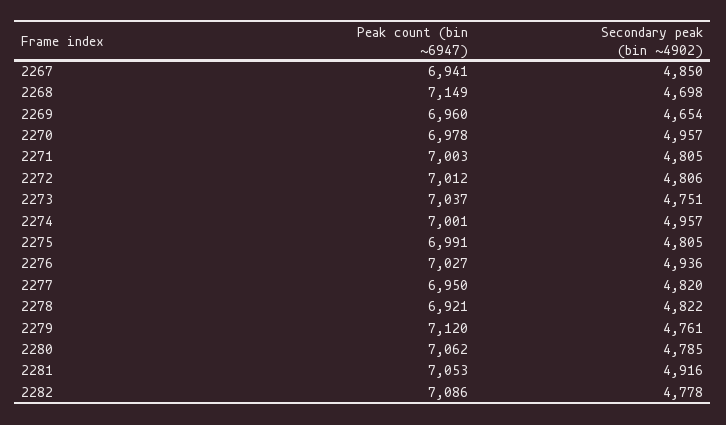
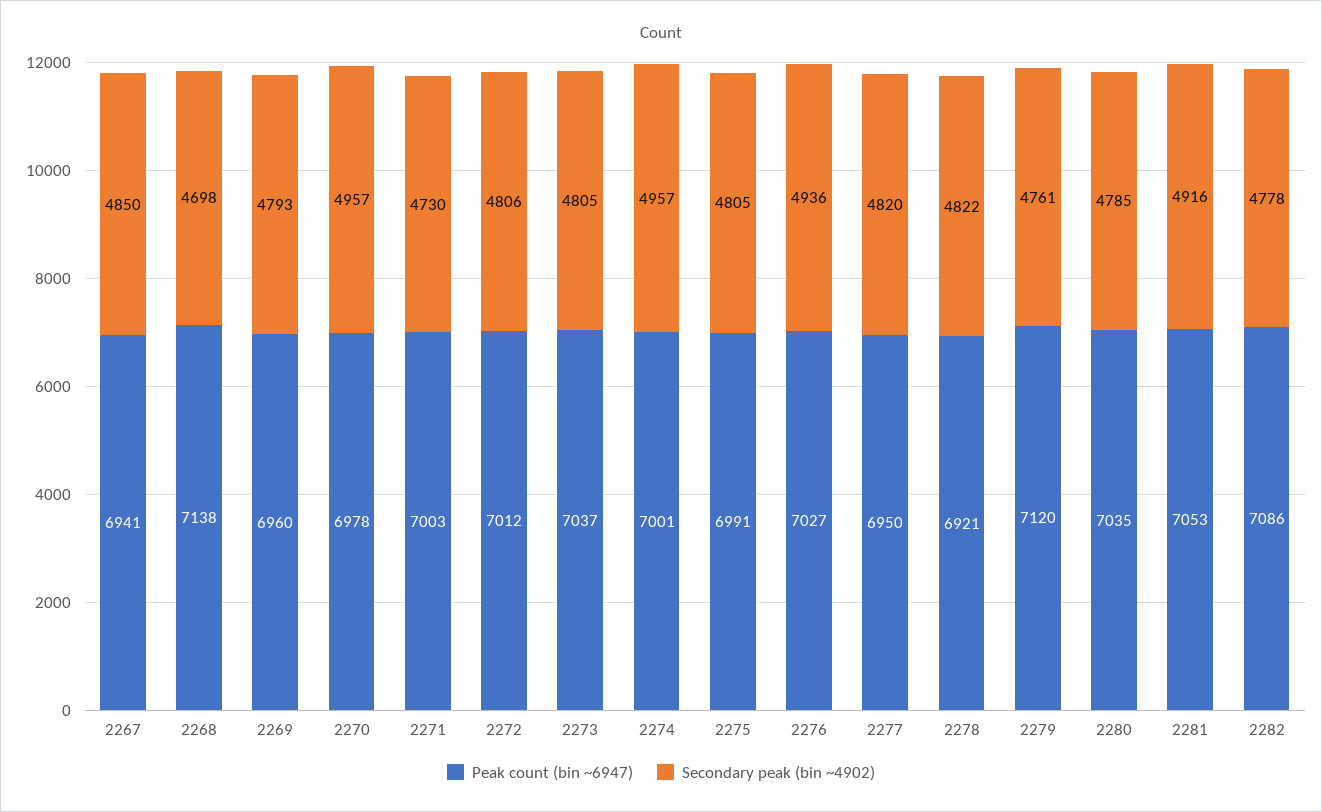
Peak count (bin ~6947), 2268: 7149 -> 7138
Secondary peak (bin ~4902), 2269: 4654 -> 4793
Secondary peak (bin ~4902), 2271: 4805 -> 4730
Secondary peak (bin ~4902), 2273: 4751 -> 4805
Peak count (bin ~6947), 2280: 7062 -> 7035

